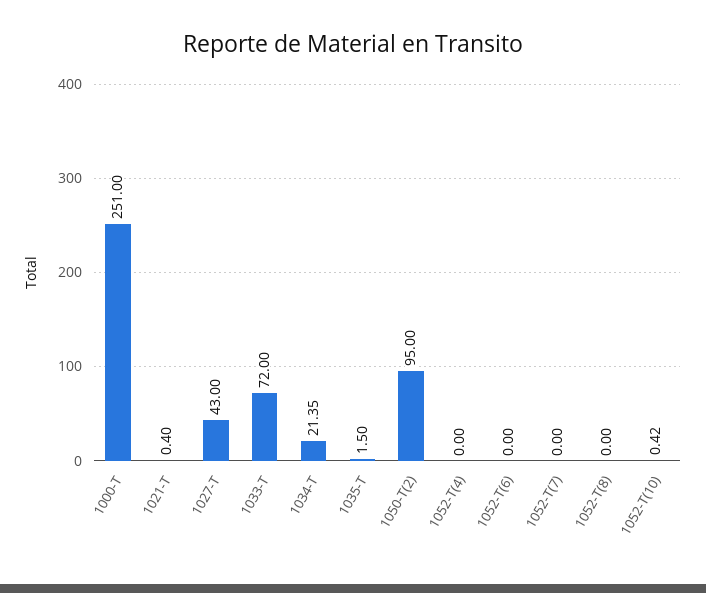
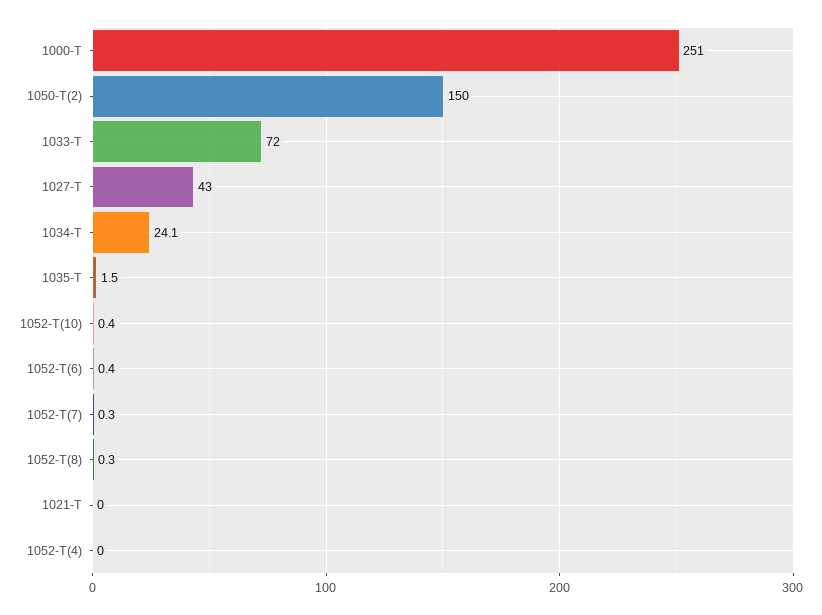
1021-T: 0.4 -> 0
1034-T: 21.35 -> 24.1
1050-T(2): 95 -> 150
1052-T(6): 0 -> 0.4
1052-T(7): 0 -> 0.3
1052-T(8): 0 -> 0.3

